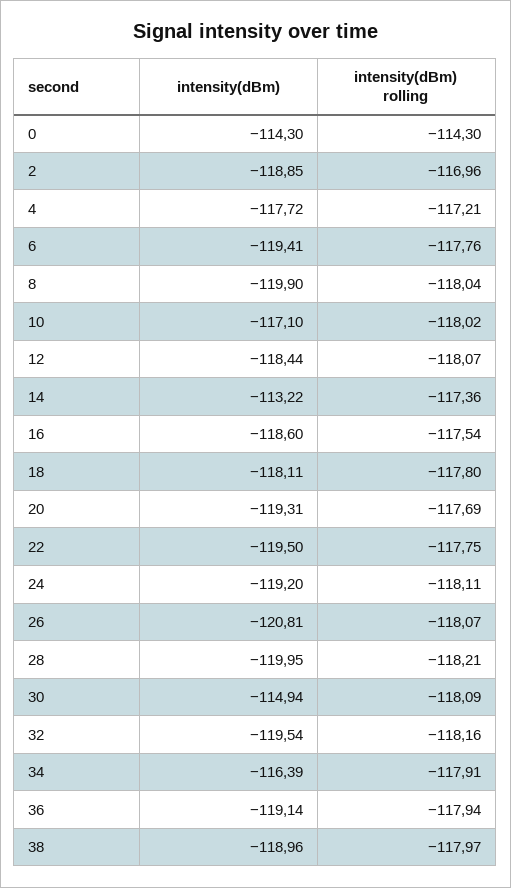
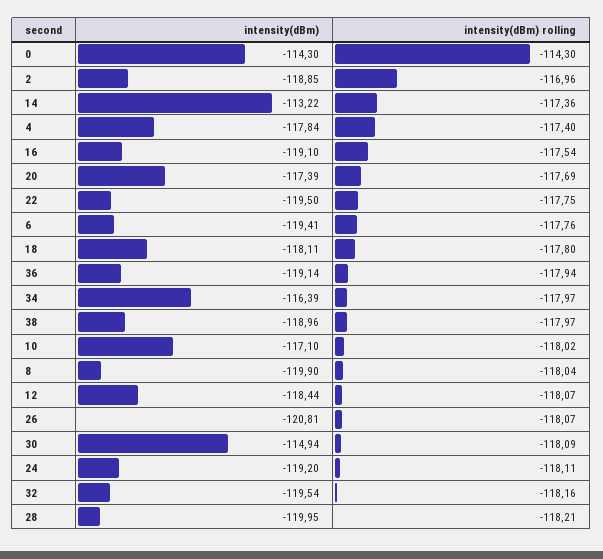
intensity(dBm), 4: -117.72 -> -117.84
intensity(dBm) rolling, 4: -117.21 -> -117.4
intensity(dBm), 16: -118.6 -> -119.1
intensity(dBm), 20: -119.31 -> -117.39
intensity(dBm) rolling, 34: -117.91 -> -117.97

